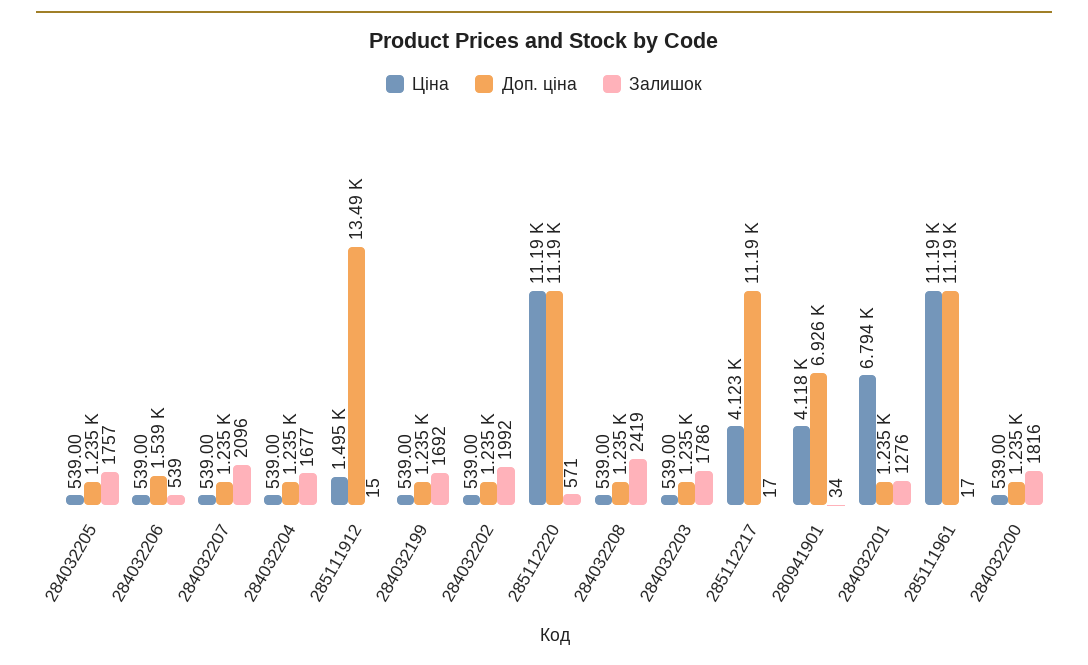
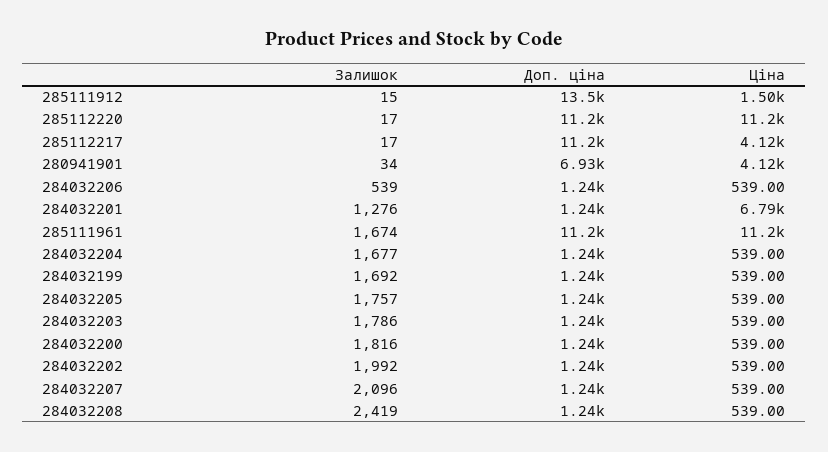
Доп. ціна, 284032206: 1539 -> 1240
Залишок, 285112220: 571 -> 17
Залишок, 285111961: 17 -> 1674

